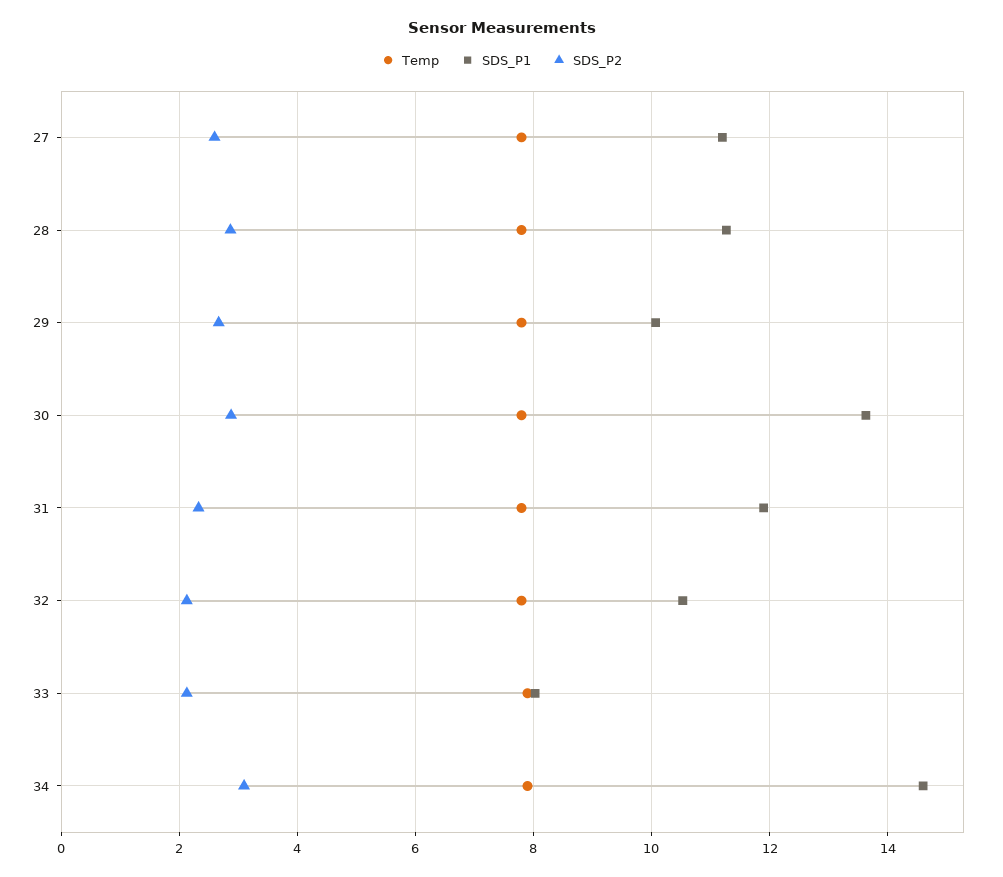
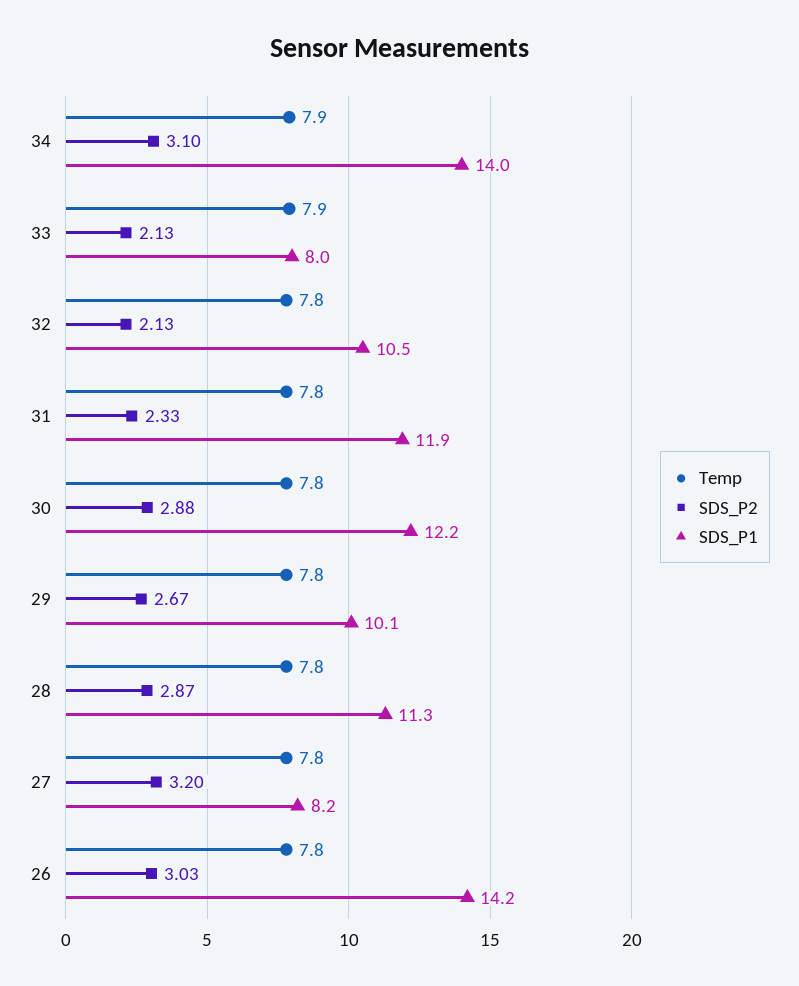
SDS_P1, 27: 11.2 -> 8.2
SDS_P2, 27: 2.6 -> 3.2
SDS_P1, 30: 13.6 -> 12.2
SDS_P1, 34: 14.6 -> 14
Temp, 26: none -> 7.8
SDS_P2, 26: none -> 3.03
SDS_P1, 26: none -> 14.2

